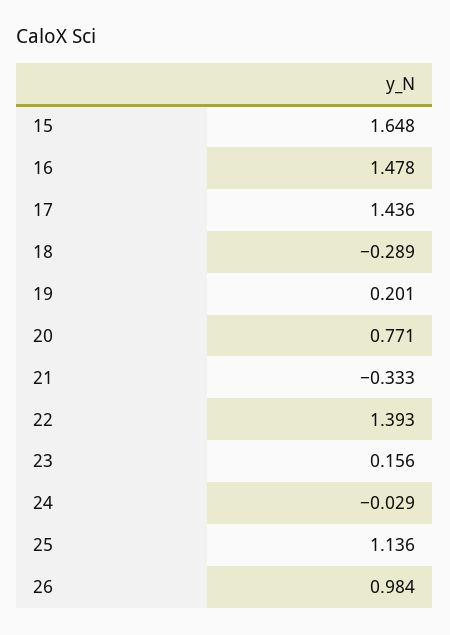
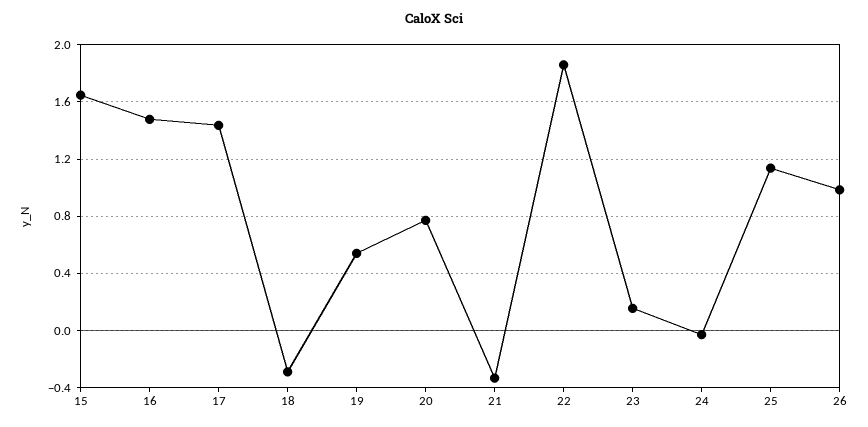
19: 0.201 -> 0.55
22: 1.393 -> 1.85

